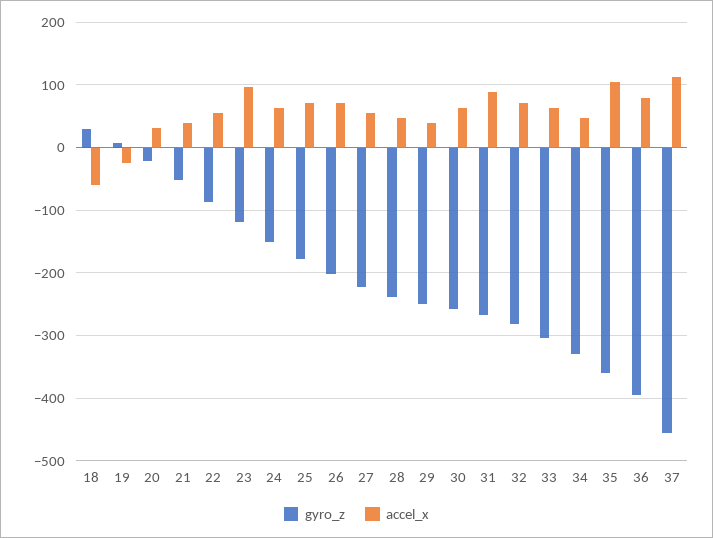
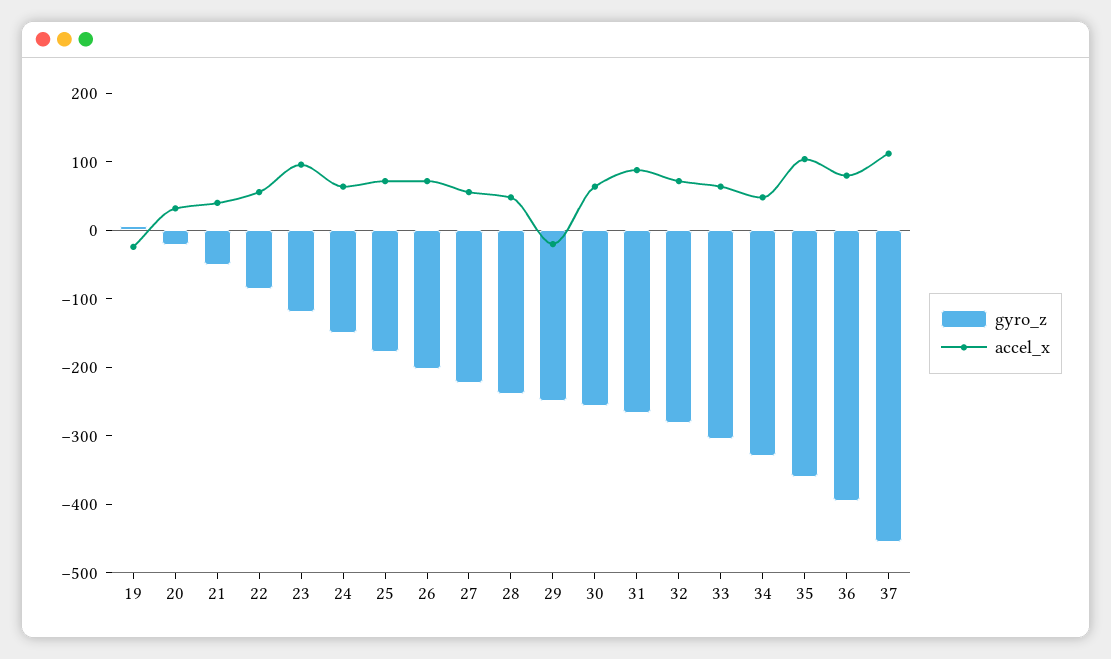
gyro_z, 18: 30 -> none
accel_x, 18: -60 -> none
accel_x, 29: 40 -> -20

